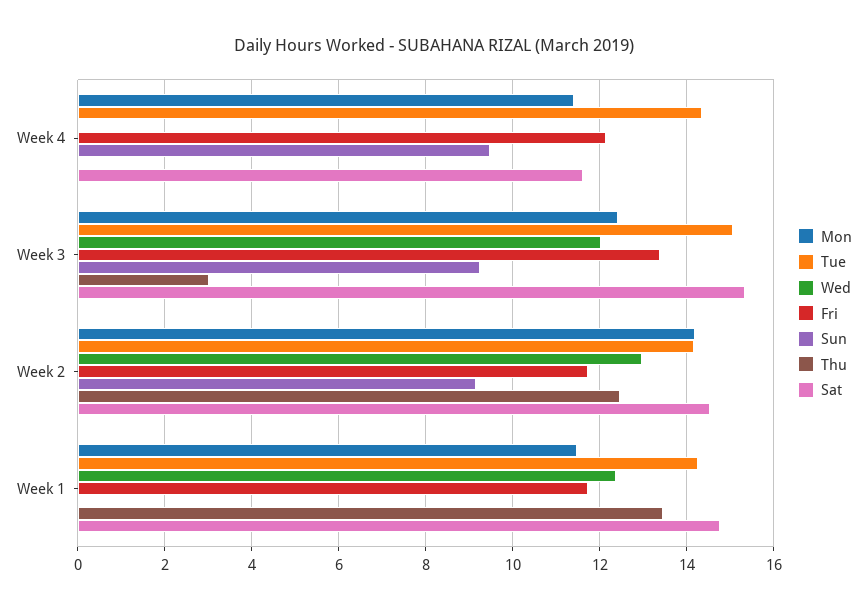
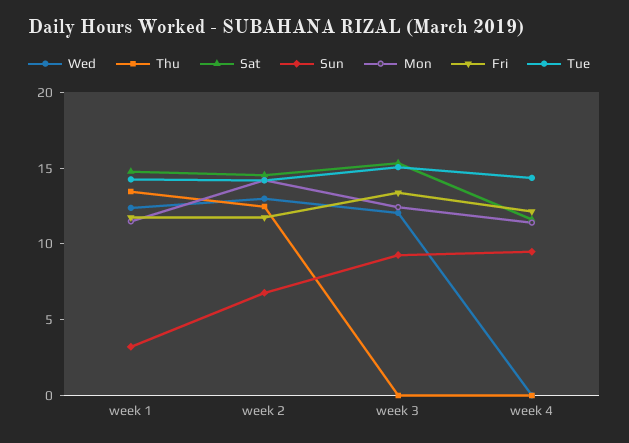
Thu, Week 3: 3 -> 0
Sun, Week 2: 9.2 -> 7
Sun, Week 1: 0 -> 3

